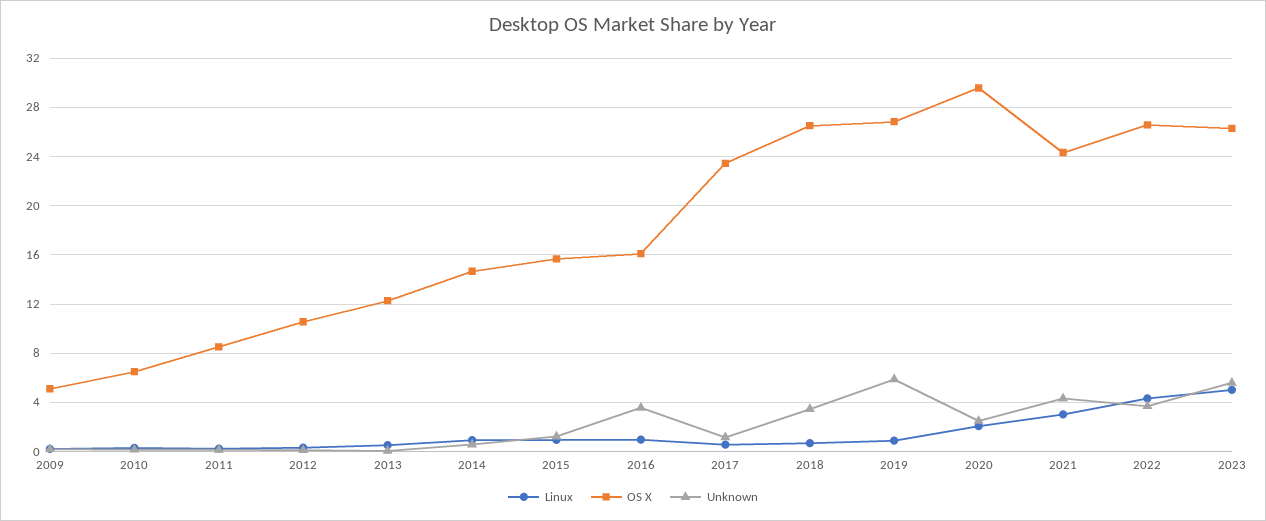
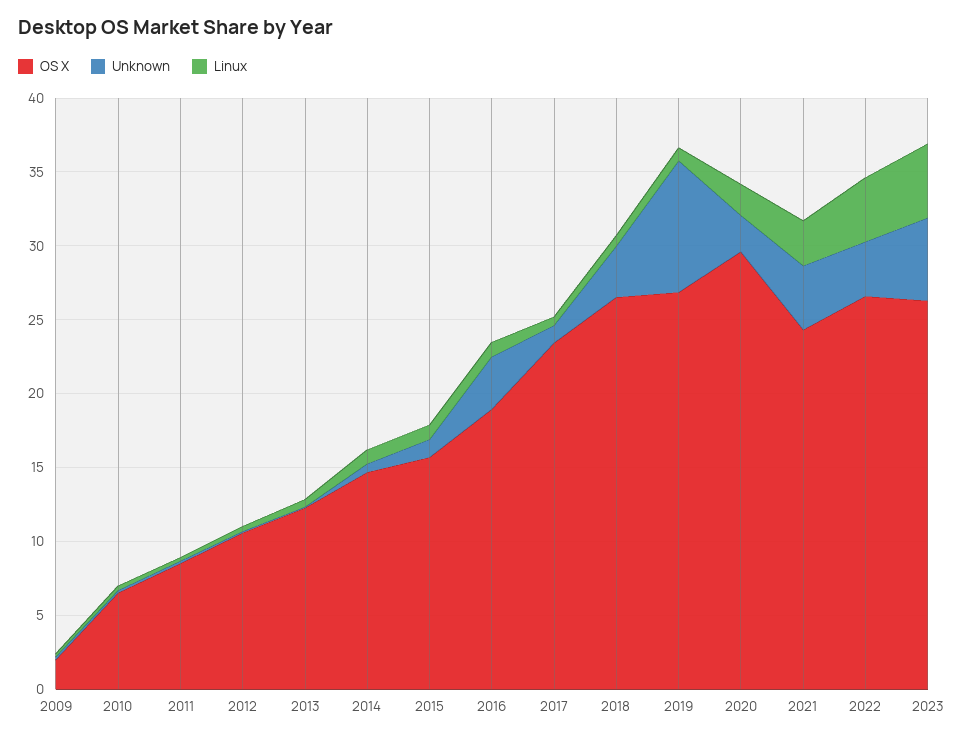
OS X, 2009: 5 -> 2
OS X, 2016: 16 -> 19
Unknown, 2019: 6 -> 9

